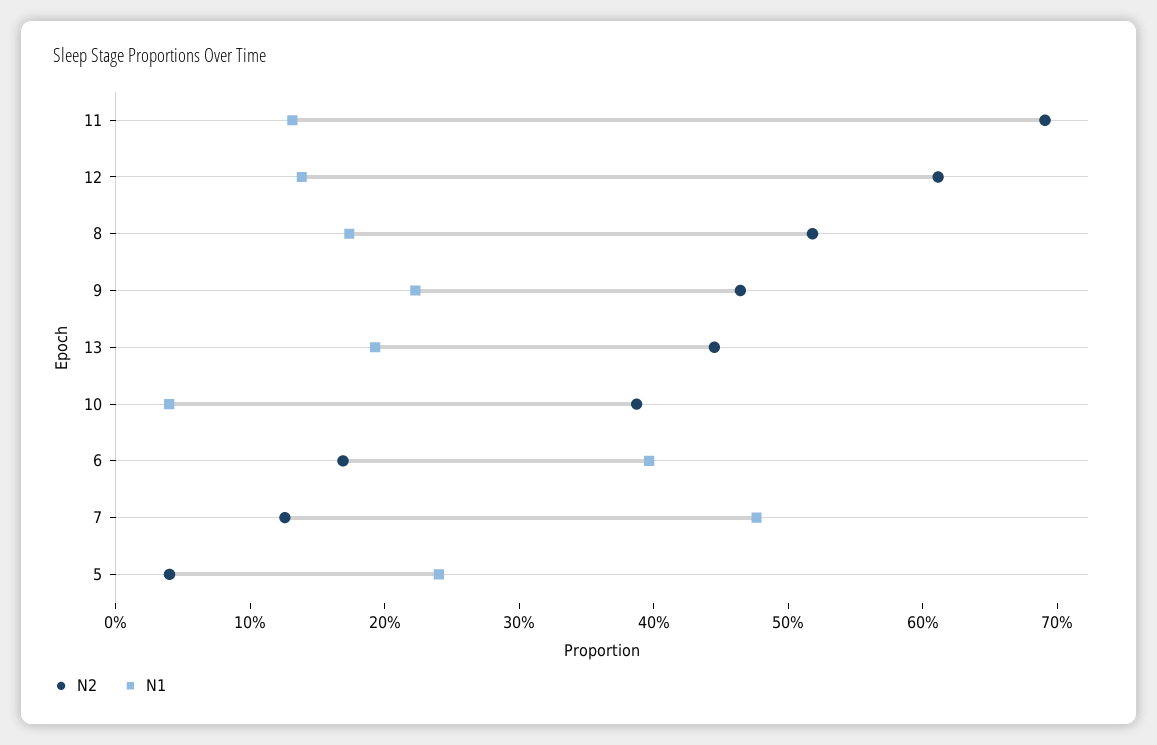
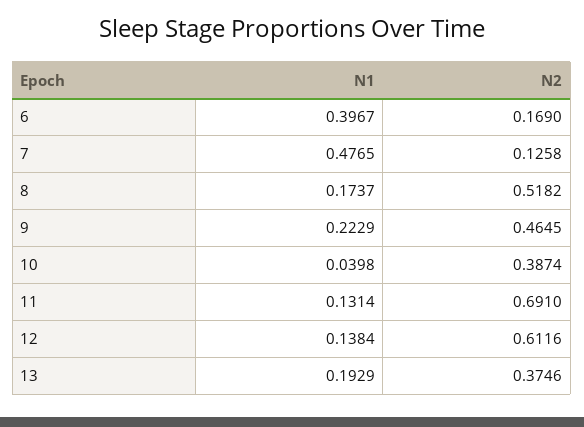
N2, 13: 0.44 -> 0.3746
N2, 5: 0.04 -> none
N1, 5: 0.24 -> none

